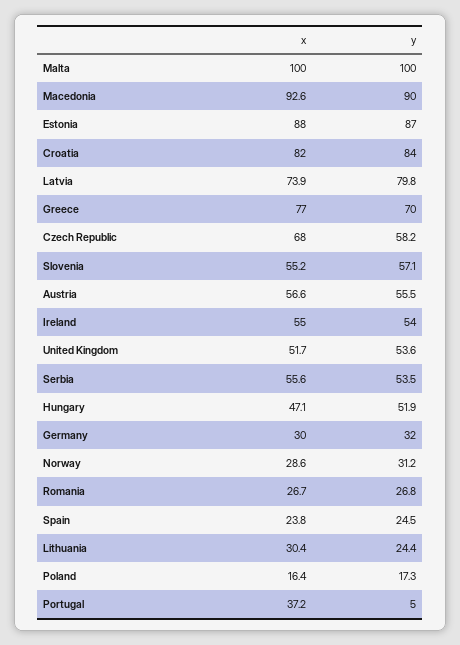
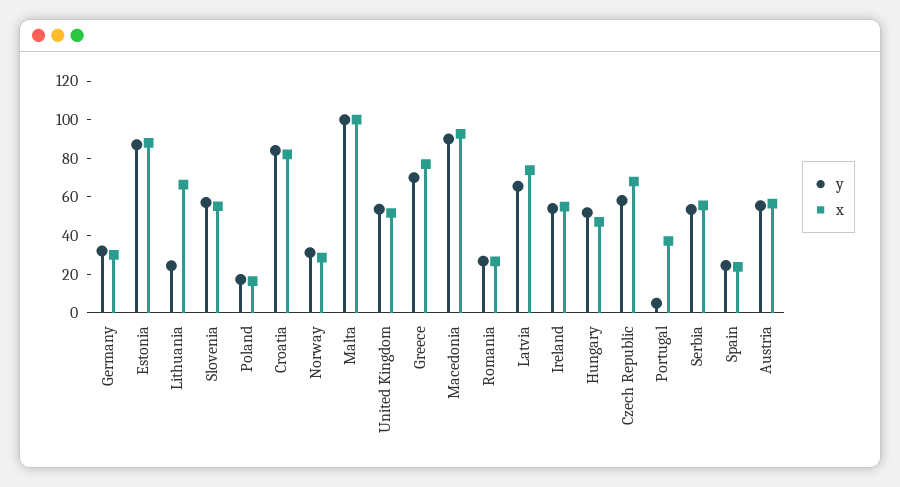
y, Latvia: 79.8 -> 65
x, Lithuania: 30.4 -> 65

